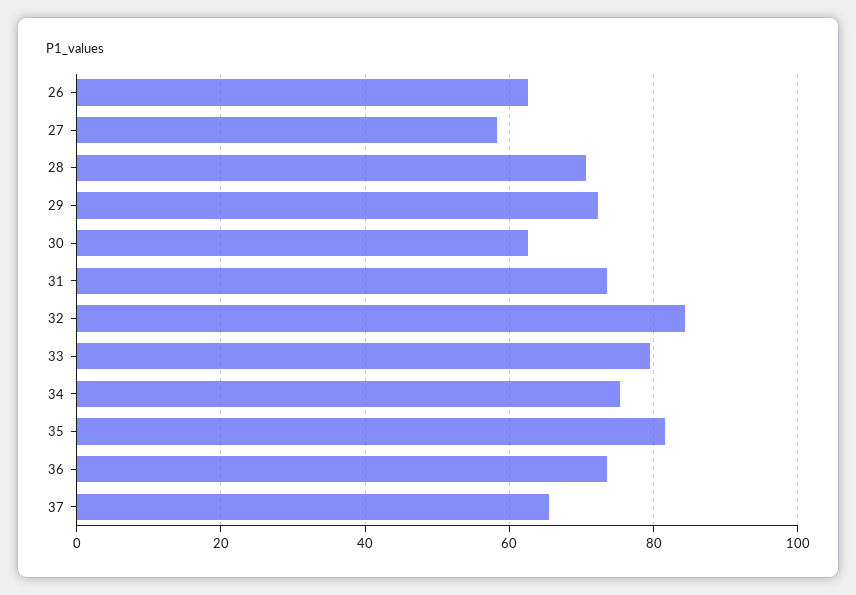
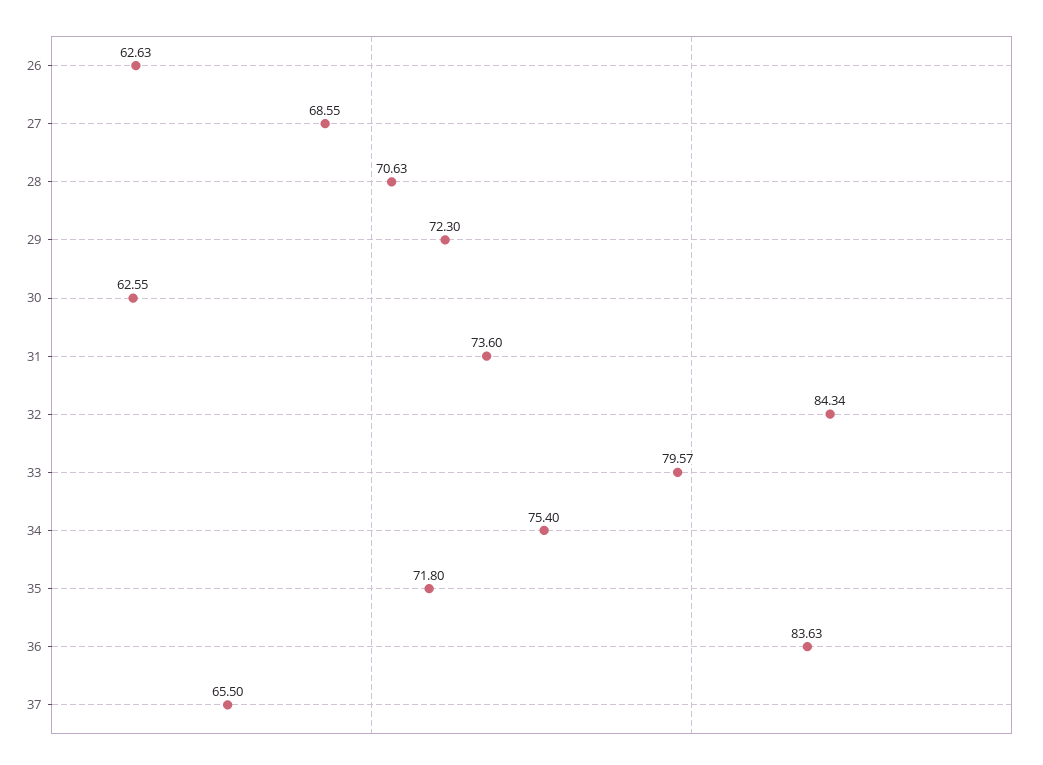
27: 58 -> 68.55
35: 82 -> 71.8
36: 74 -> 83.63

